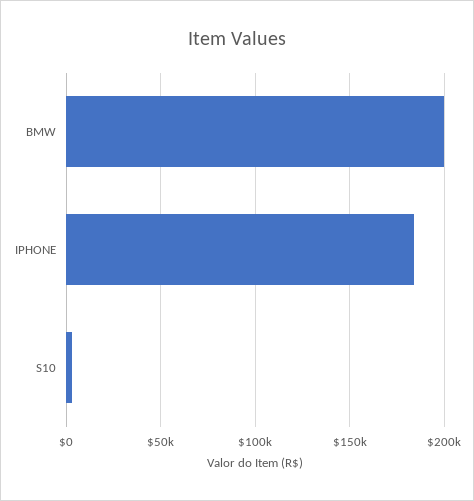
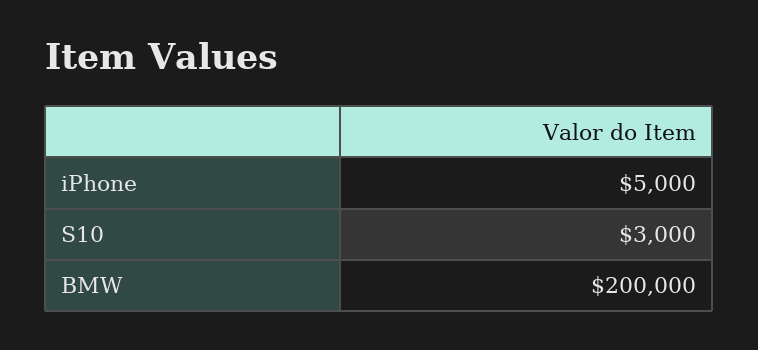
IPHONE: 185000 -> 5000

